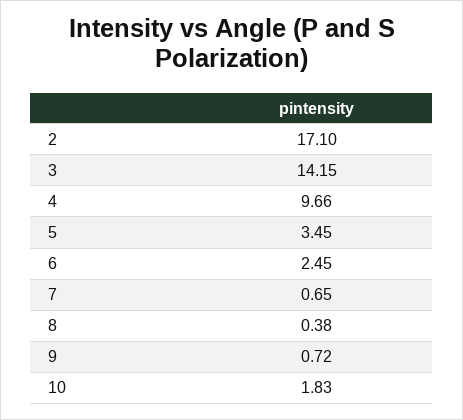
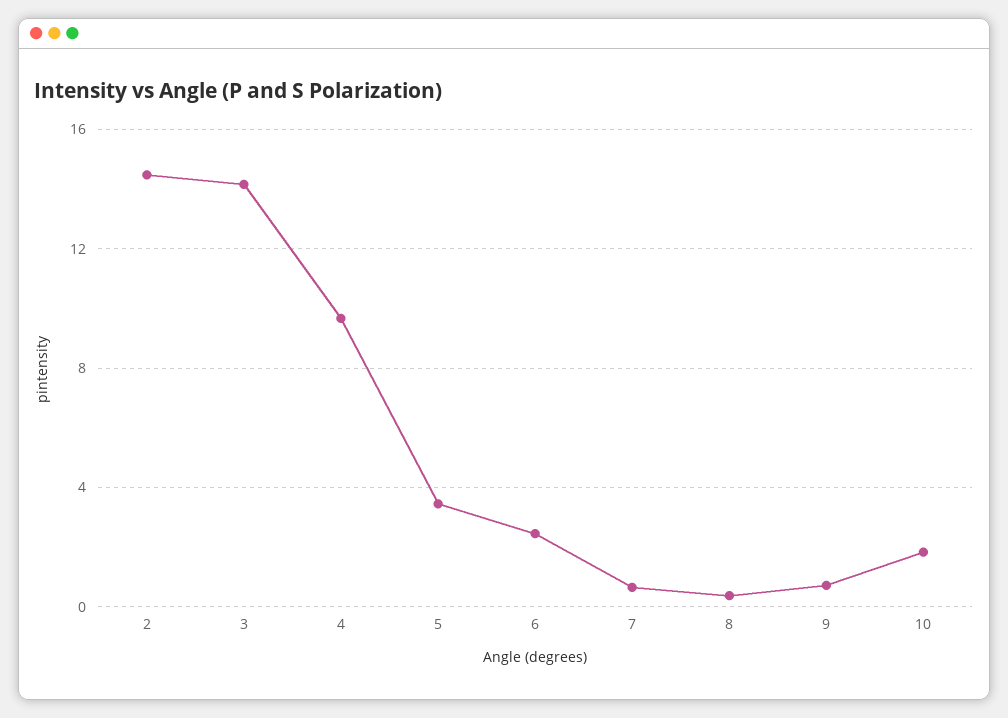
2: 17.1 -> 14.5

